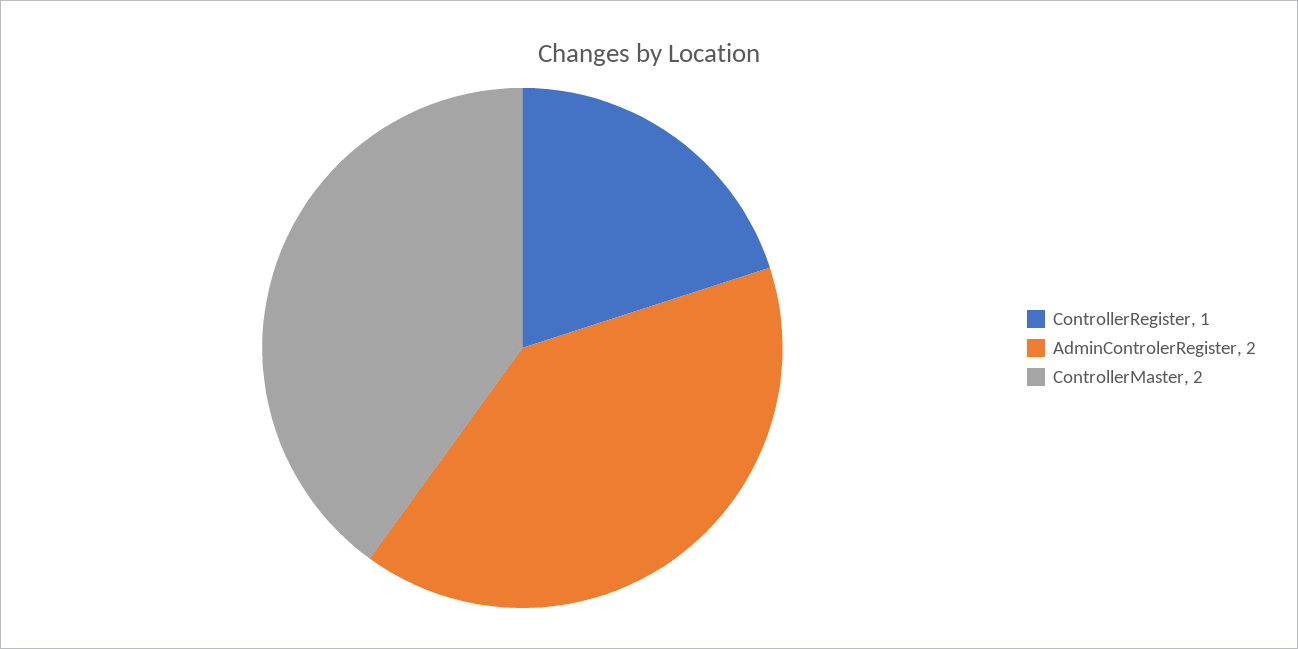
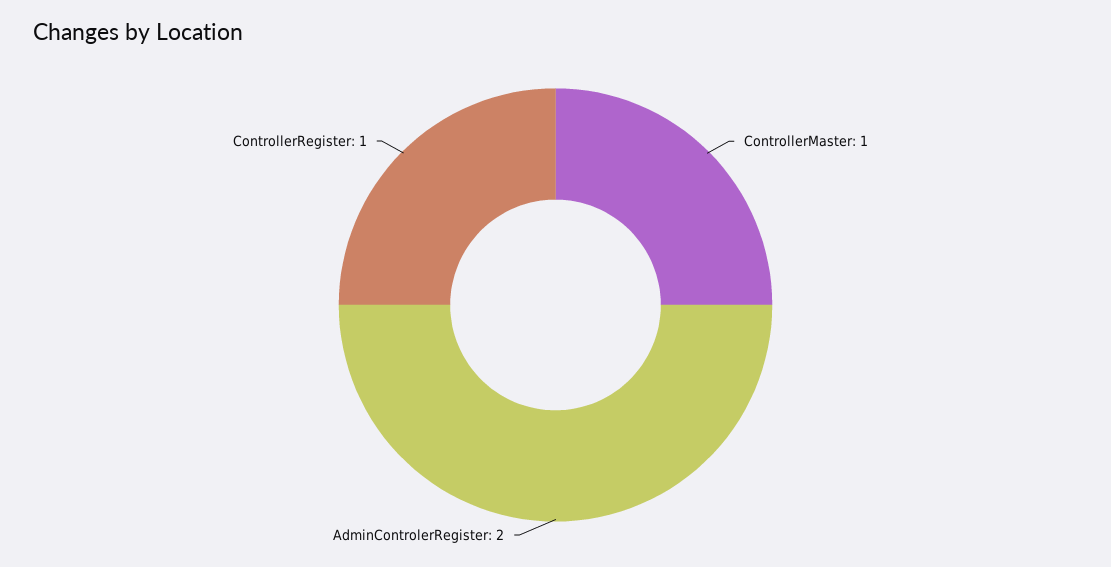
ControllerMaster: 2 -> 1

